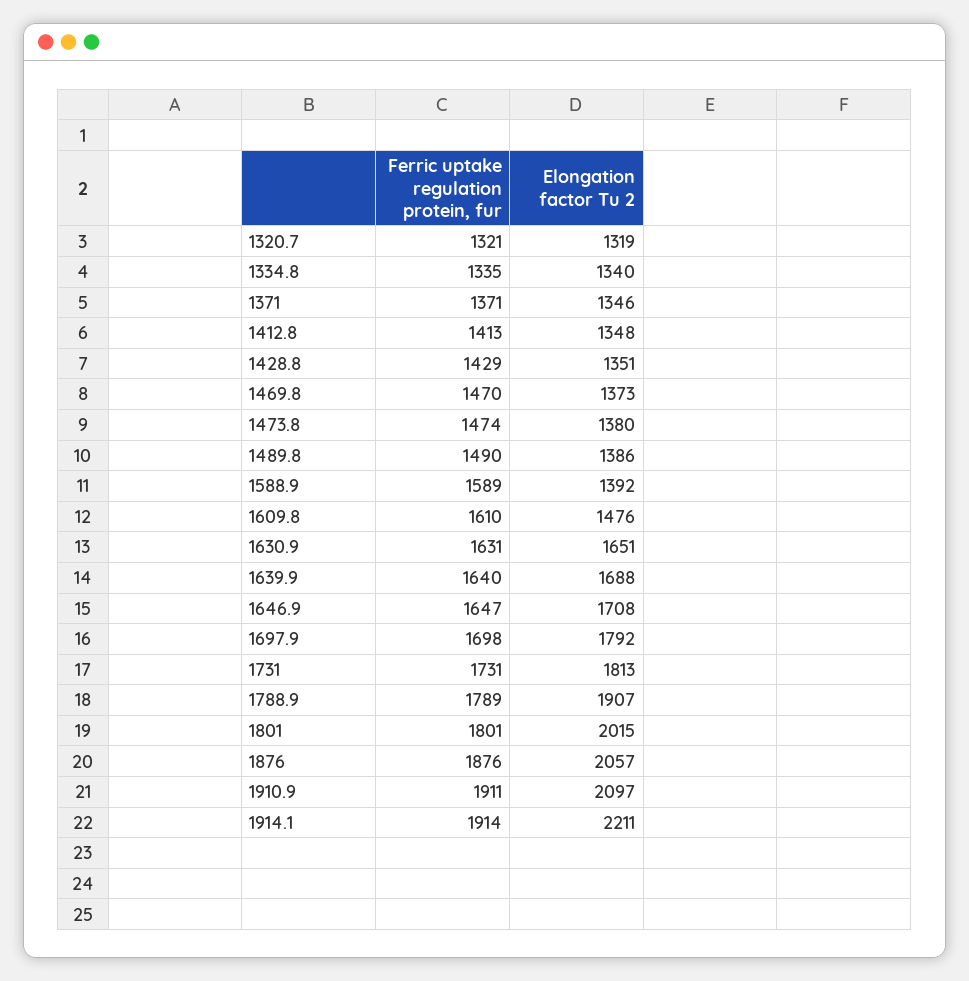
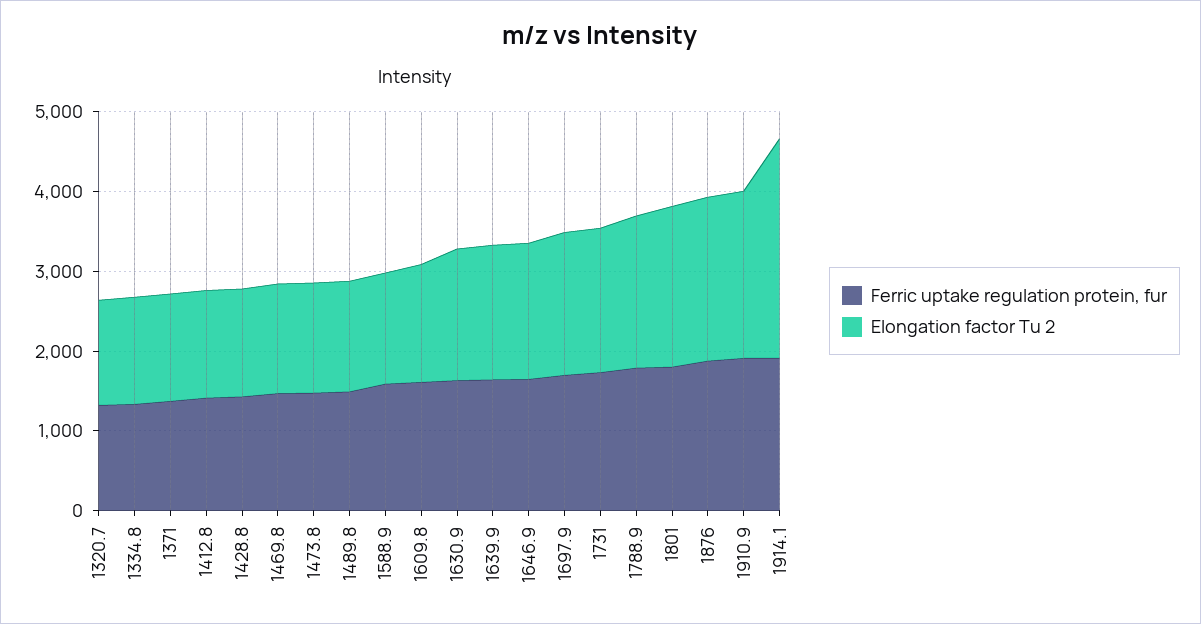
Elongation factor Tu 2, 1914.1: 2211 -> 2800

